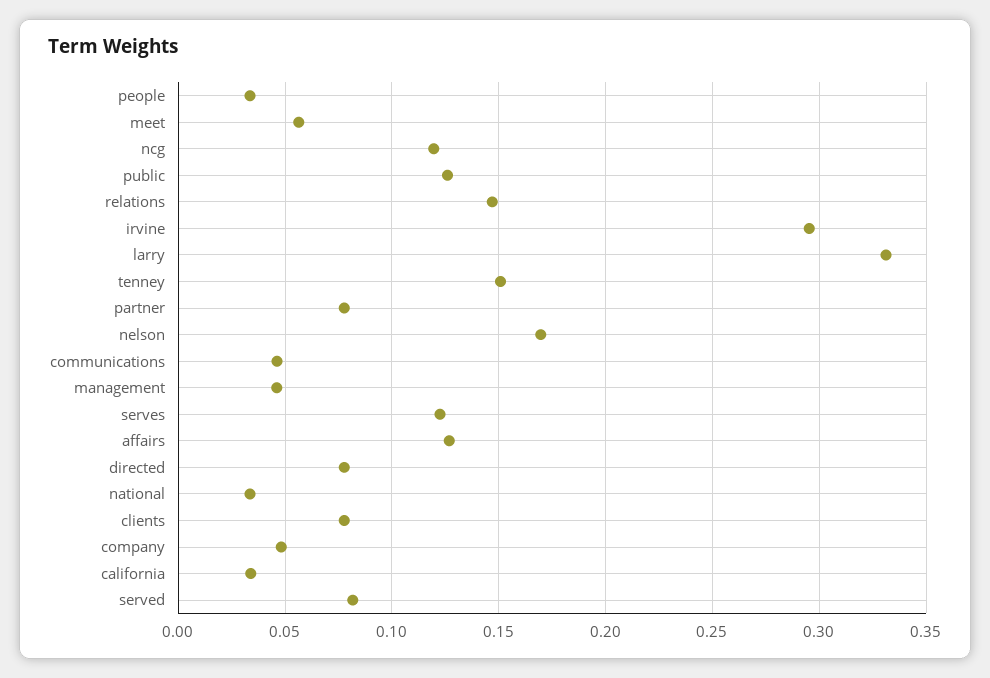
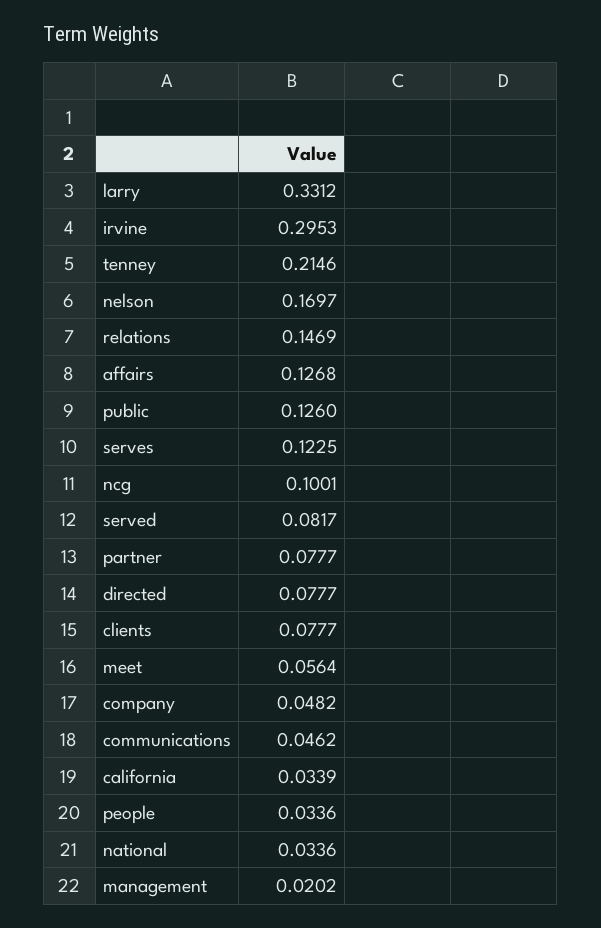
ncg: 0.12 -> 0.1001
tenney: 0.15 -> 0.2146
management: 0.045 -> 0.0202

